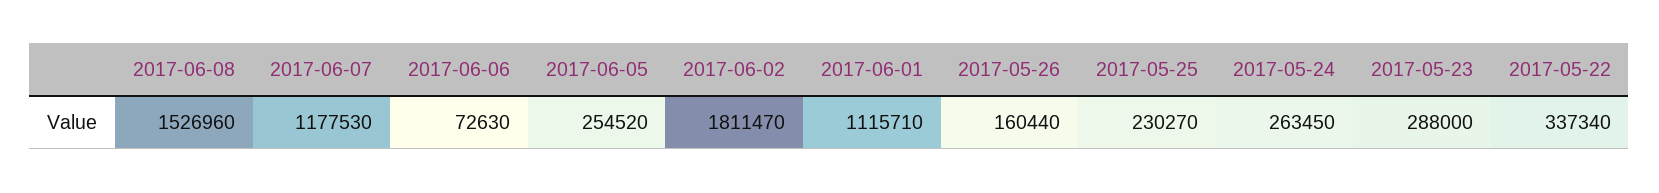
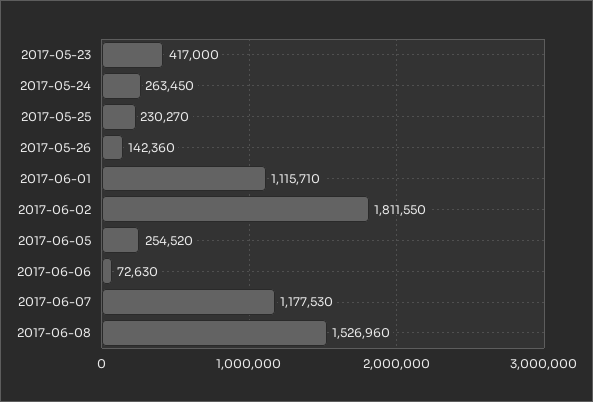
2017-06-02: 1811470 -> 1811550
2017-05-26: 160440 -> 142360
2017-05-23: 288000 -> 417000
2017-05-22: 337340 -> none

